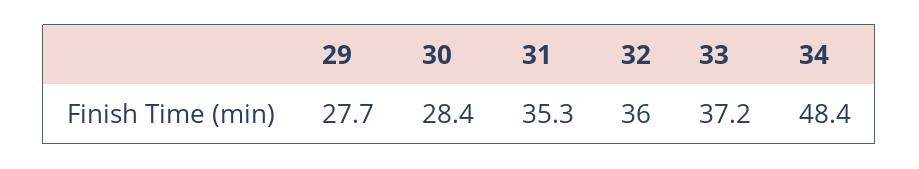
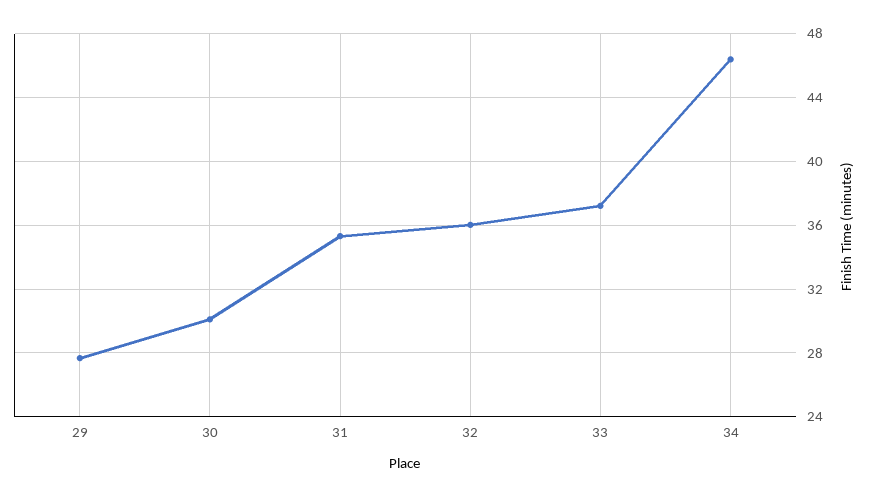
30: 28.4 -> 30
34: 48.4 -> 46.5

